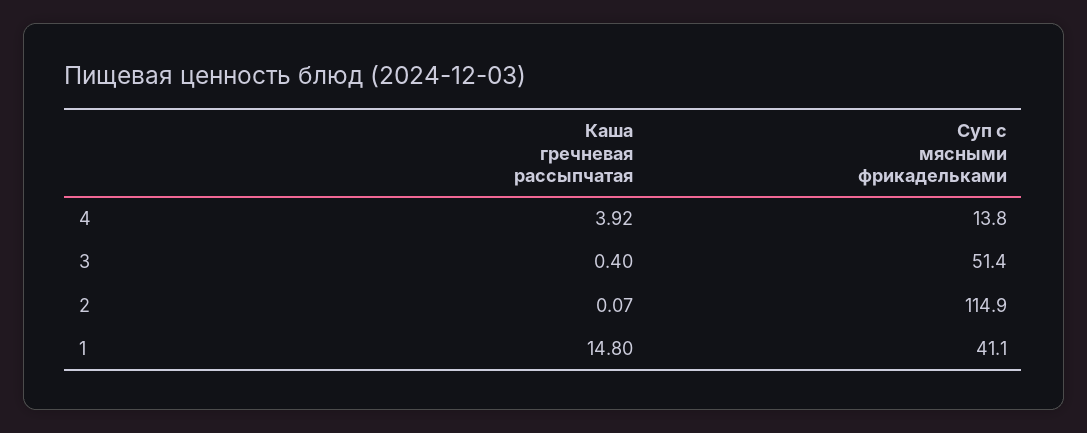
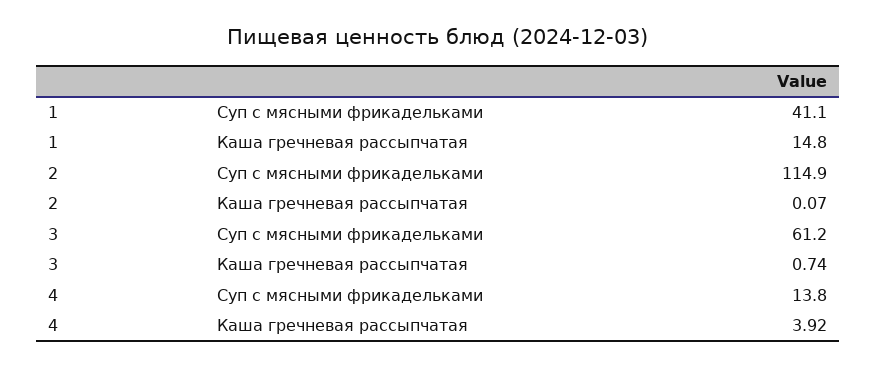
Каша гречневая рассыпчатая, 3: 0.4 -> 0.74
Суп с мясными фрикадельками, 3: 51.4 -> 61.2

